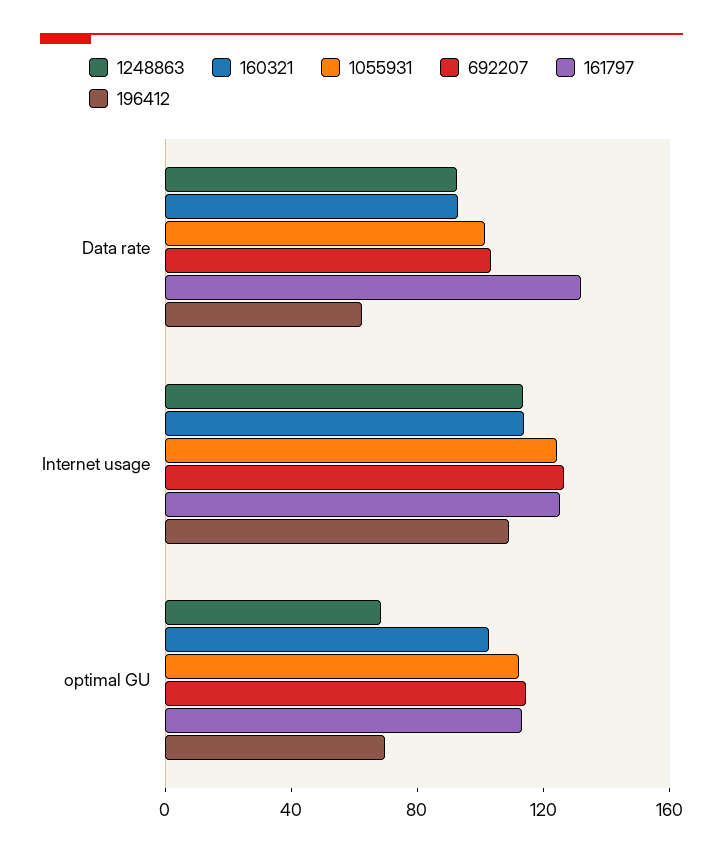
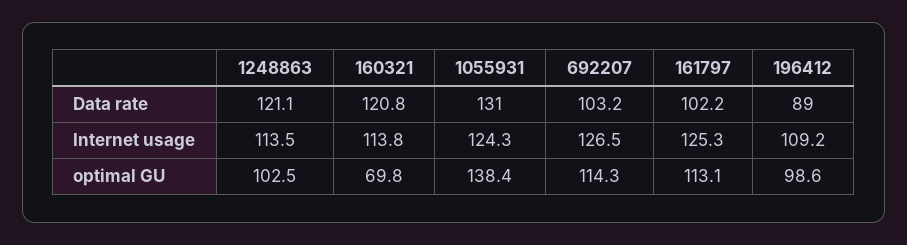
1248863, Data rate: 90 -> 121.1
160321, Data rate: 90 -> 120.8
1055931, Data rate: 100 -> 131
161797, Data rate: 130 -> 102.2
196412, Data rate: 60 -> 89
1248863, optimal GU: 70 -> 102.5
160321, optimal GU: 100 -> 69.8
1055931, optimal GU: 110 -> 138.4
196412, optimal GU: 70 -> 98.6

